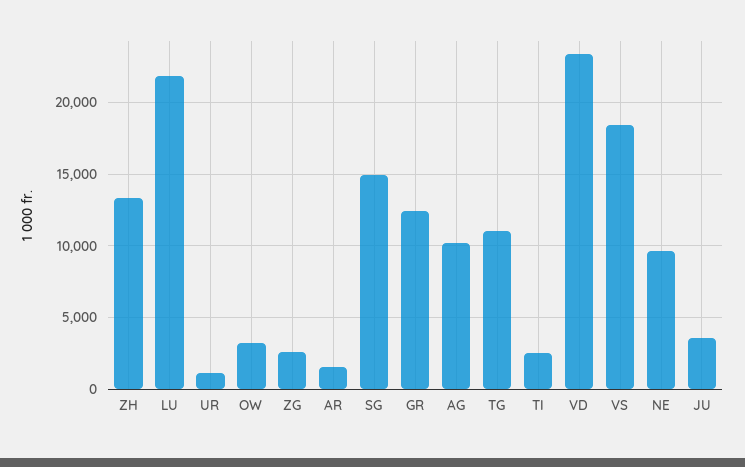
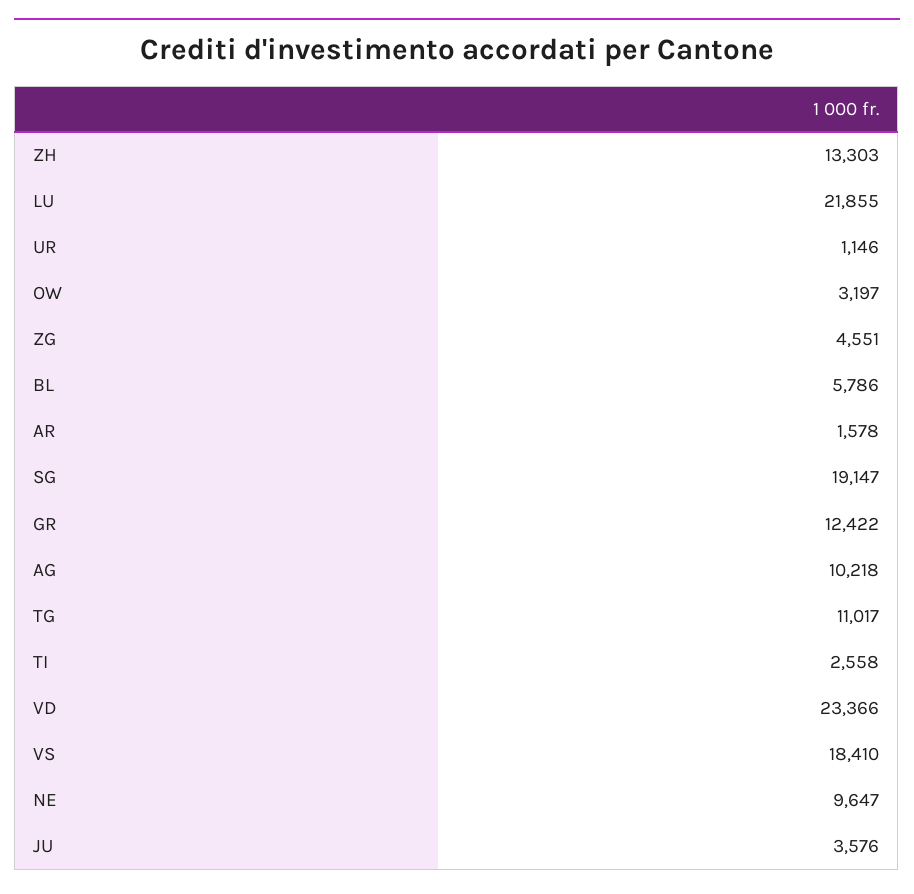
ZG: 2500 -> 4551
SG: 15000 -> 19147
BL: none -> 5786

